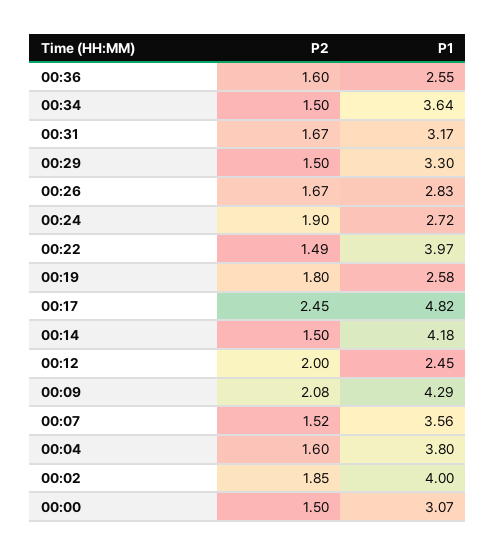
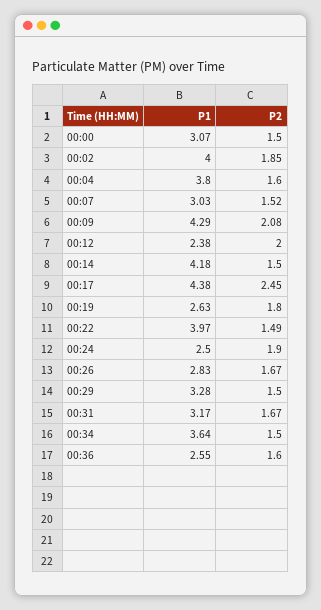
P1, 00:29: 3.3 -> 3.28
P1, 00:24: 2.72 -> 2.5
P1, 00:19: 2.58 -> 2.63
P1, 00:17: 4.82 -> 4.38
P1, 00:12: 2.45 -> 2.38
P1, 00:07: 3.56 -> 3.03

